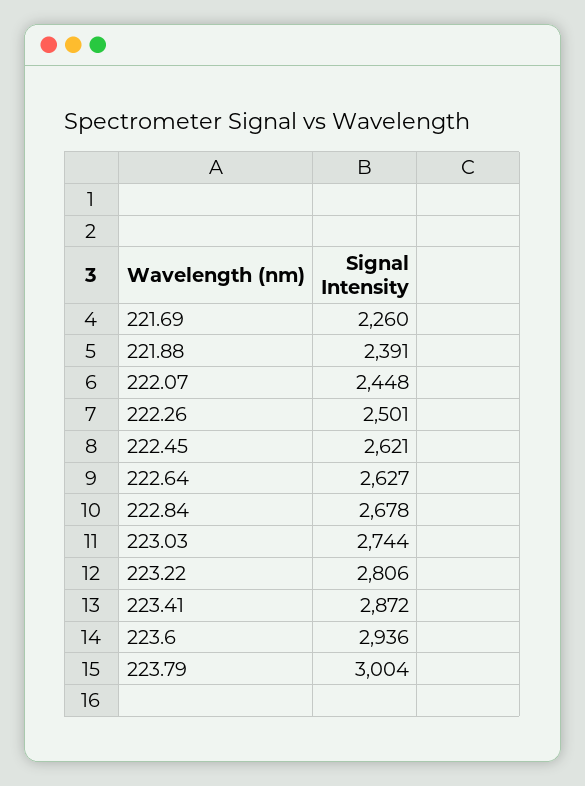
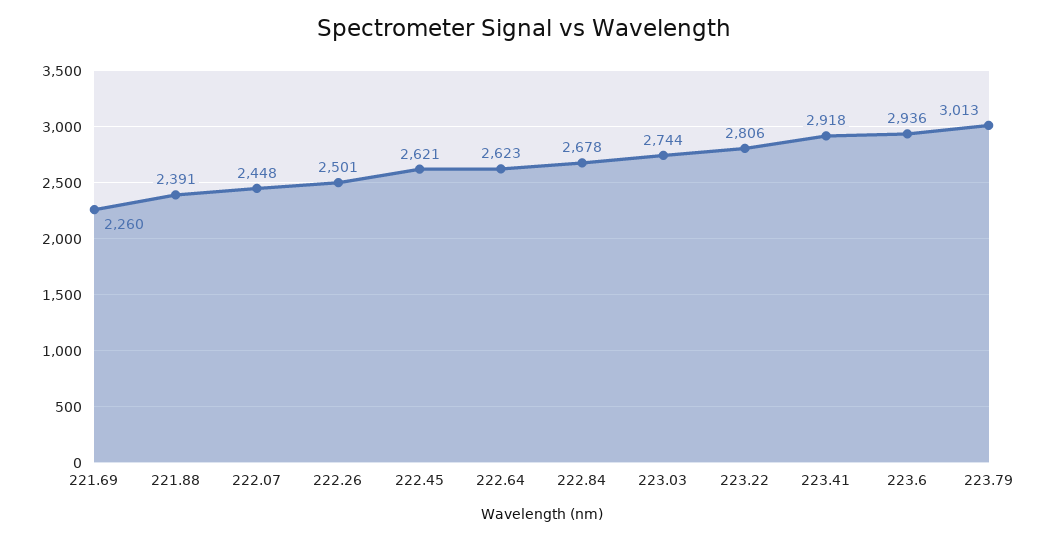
222.64: 2627 -> 2623
223.41: 2872 -> 2918
223.79: 3004 -> 3013

